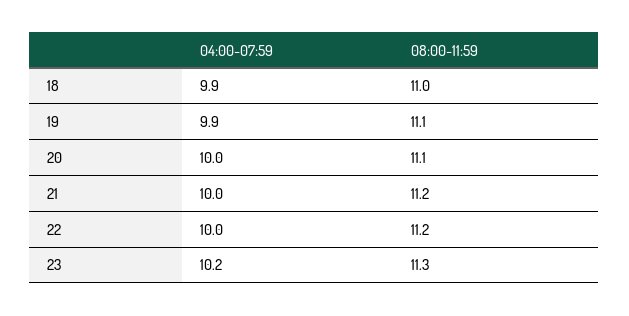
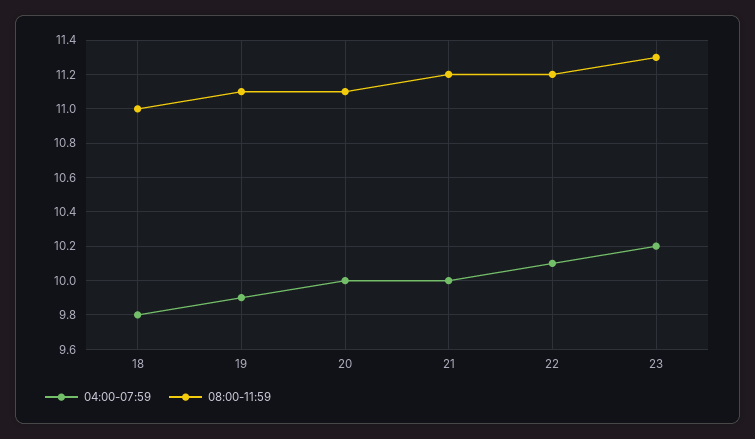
04:00-07:59, 18: 9.9 -> 9.8
04:00-07:59, 22: 10 -> 10.1

